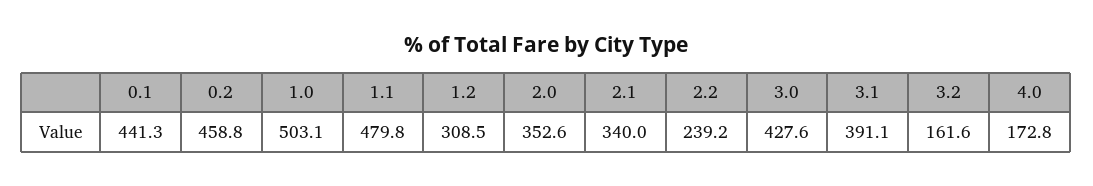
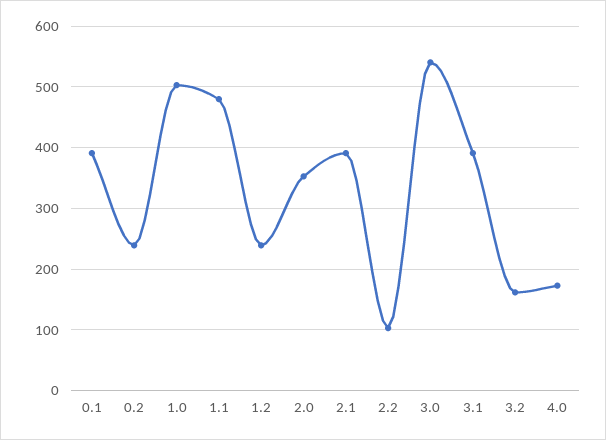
0.1: 441.3 -> 390
0.2: 458.8 -> 240
1.2: 308.5 -> 240
2.1: 340 -> 390
2.2: 239.2 -> 100
3.0: 427.6 -> 540

